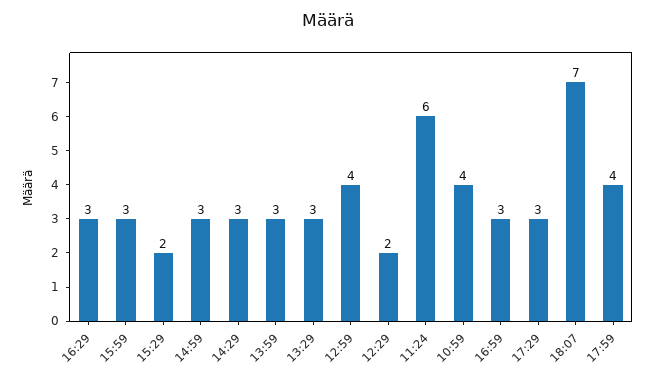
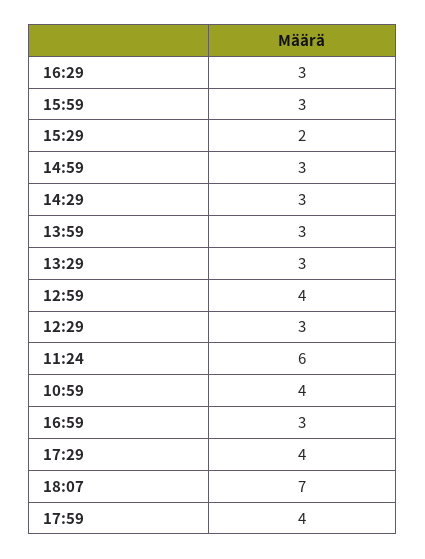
12:29: 2 -> 3
17:29: 3 -> 4

